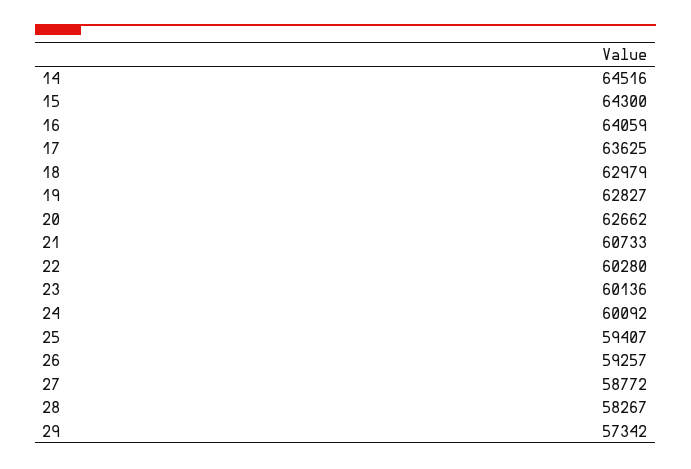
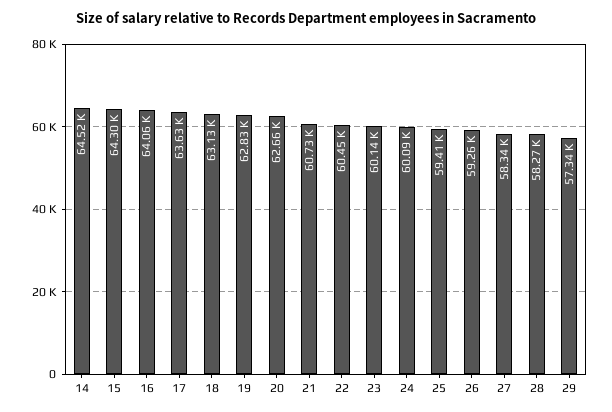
18: 62979 -> 63130
22: 60280 -> 60450
27: 58772 -> 58340

